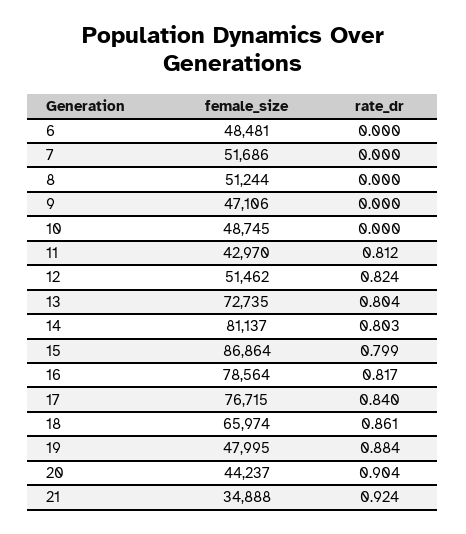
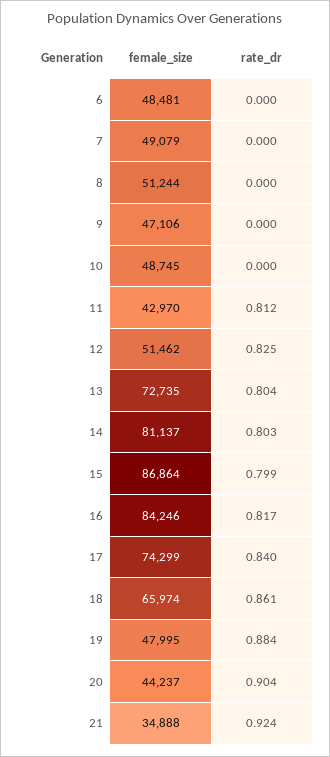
female_size, 7: 51686 -> 49079
rate_dr, 12: 0.824 -> 0.825
female_size, 16: 78564 -> 84246
female_size, 17: 76715 -> 74299

